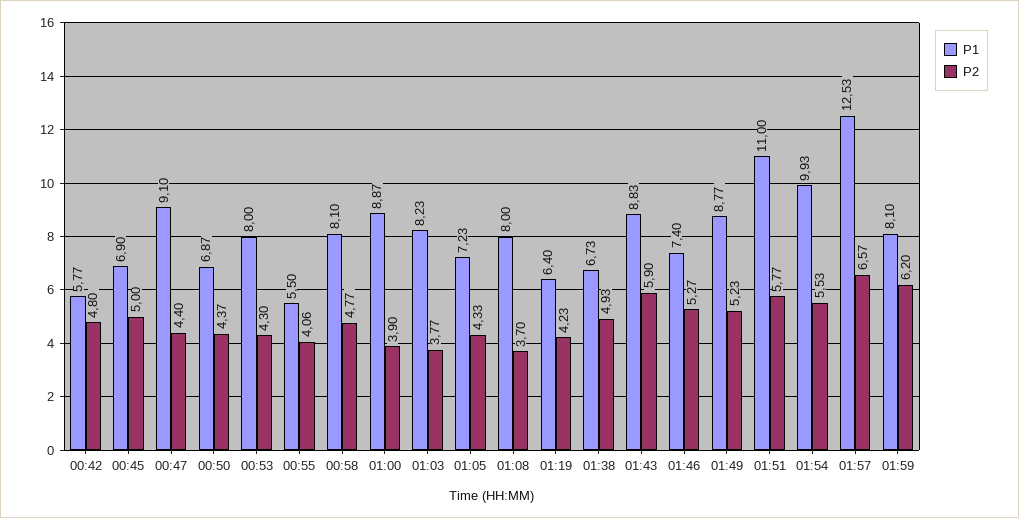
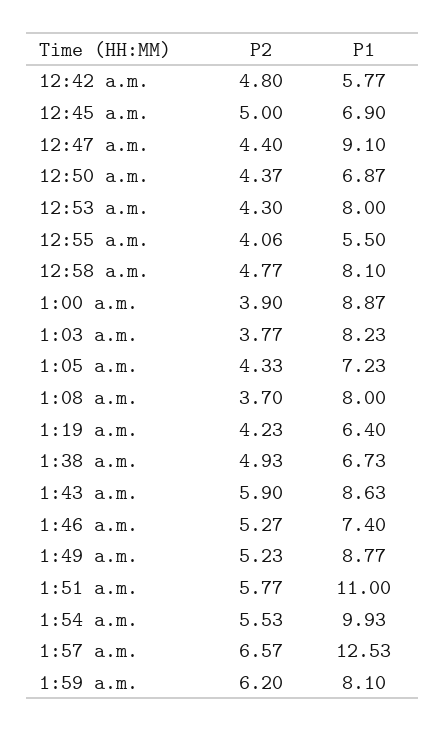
P1, 01:43: 8.83 -> 8.63

